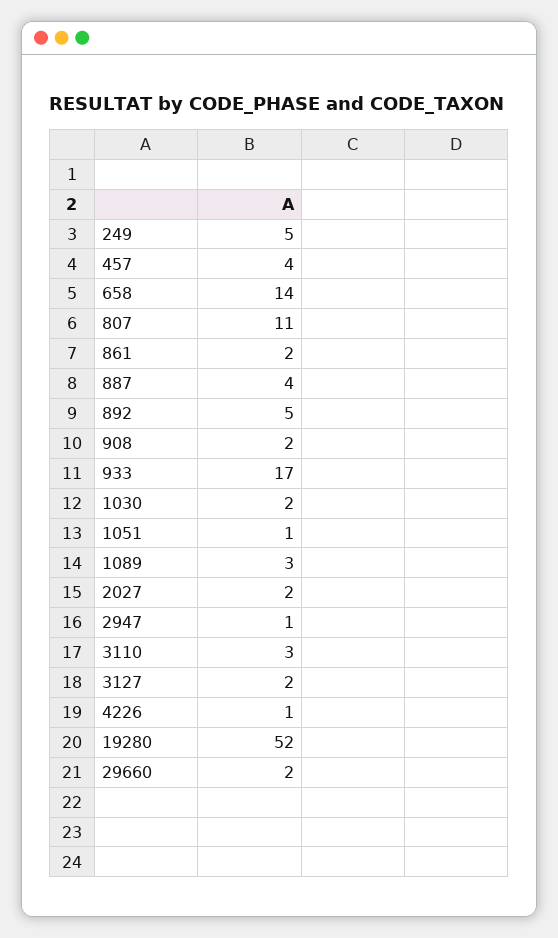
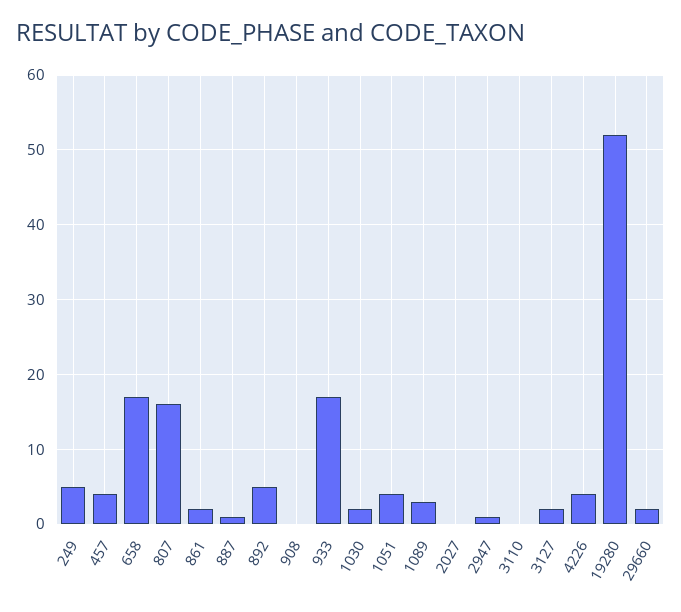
658: 14 -> 17
807: 11 -> 16
887: 4 -> 1
908: 2 -> 0
1051: 1 -> 4
2027: 2 -> 0
3110: 3 -> 0
4226: 1 -> 4

